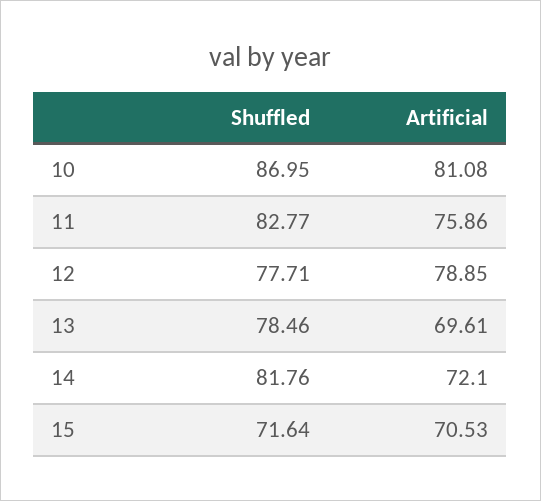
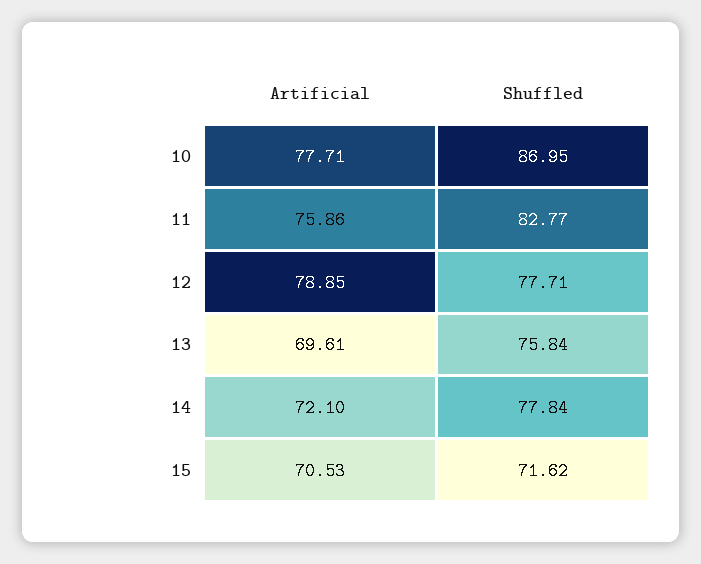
Artificial, 10: 81.08 -> 77.71
Shuffled, 13: 78.46 -> 75.84
Shuffled, 14: 81.76 -> 77.84
Shuffled, 15: 71.64 -> 71.62

